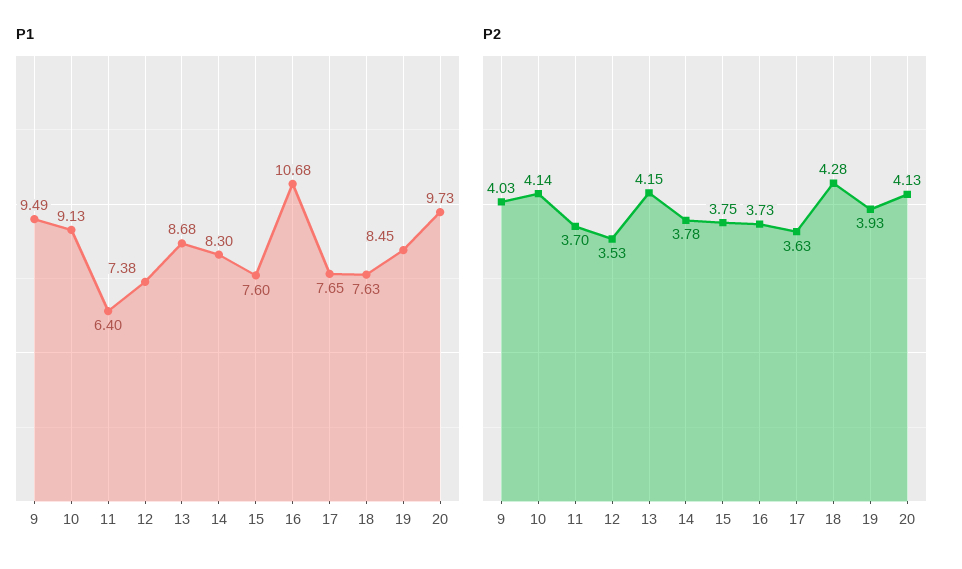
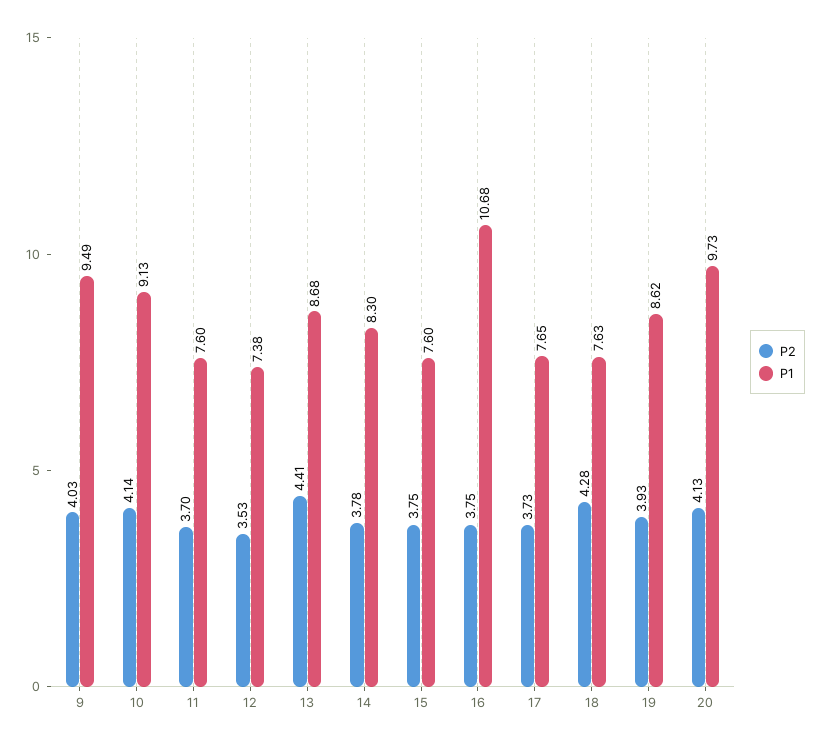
P1, 11: 6.4 -> 7.6
P1, 19: 8.45 -> 8.62
P2, 13: 4.15 -> 4.41
P2, 16: 3.73 -> 3.75
P2, 17: 3.63 -> 3.73

